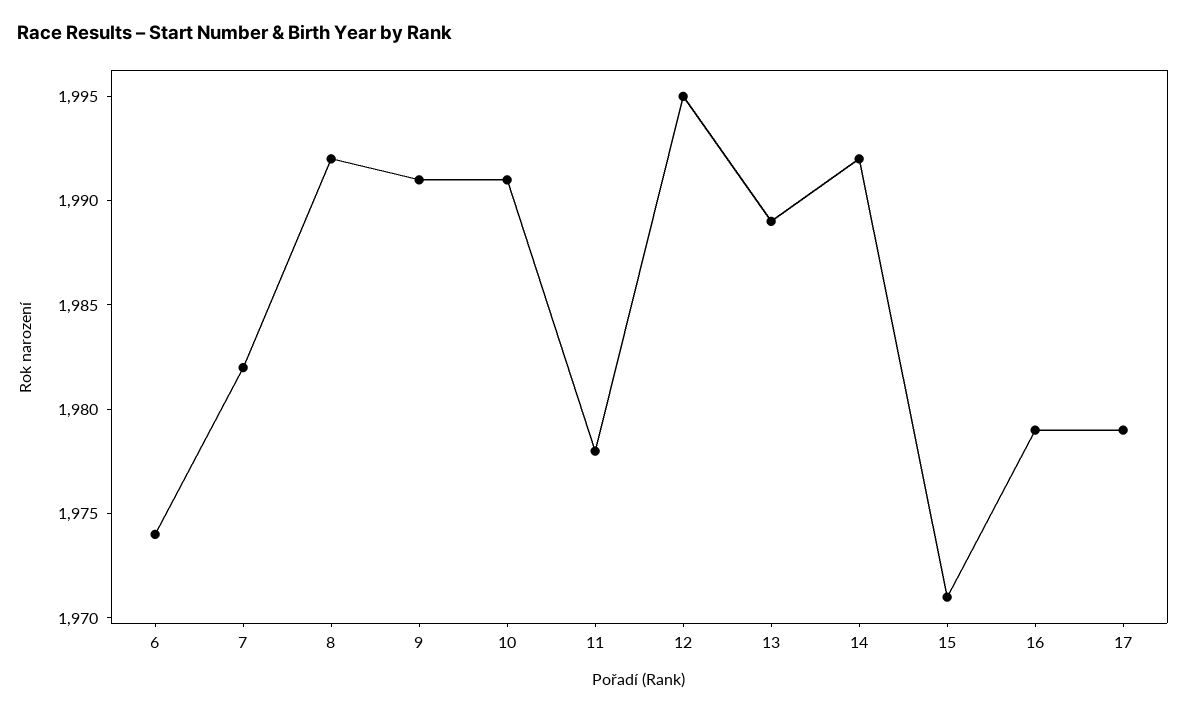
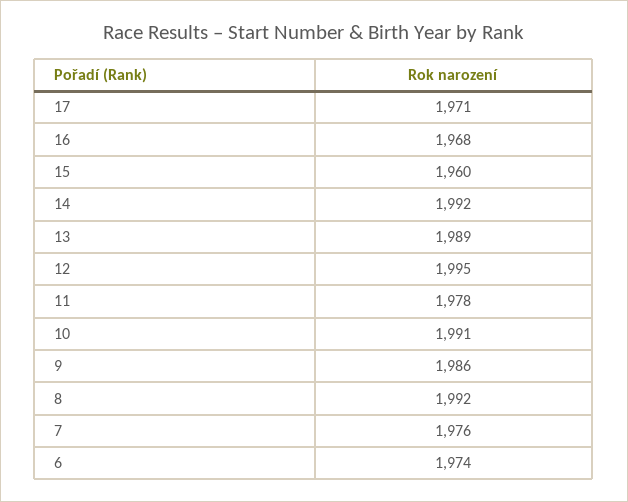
7: 1982 -> 1976
9: 1991 -> 1986
15: 1971 -> 1960
16: 1979 -> 1968
17: 1979 -> 1971

